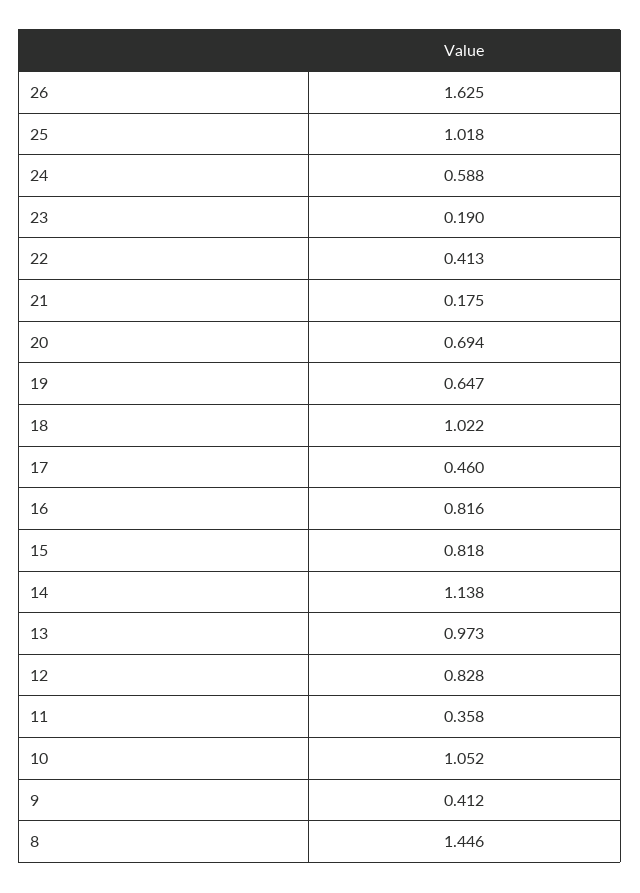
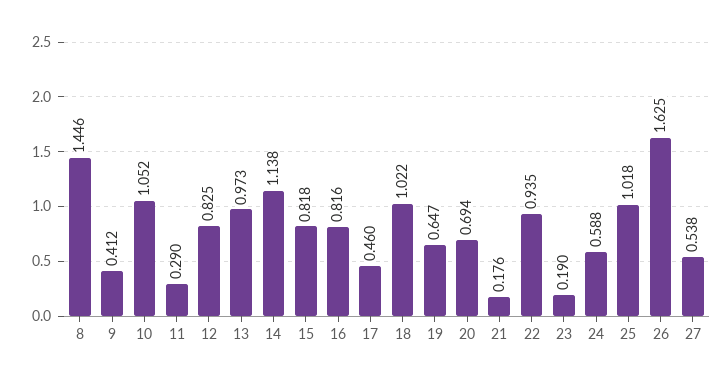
22: 0.413 -> 0.935
21: 0.175 -> 0.176
12: 0.828 -> 0.825
11: 0.358 -> 0.29
27: none -> 0.538

